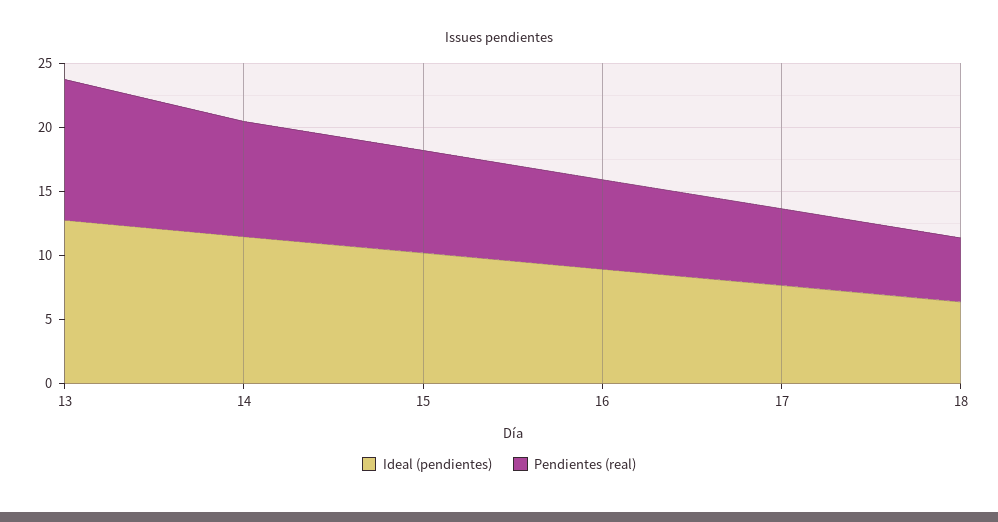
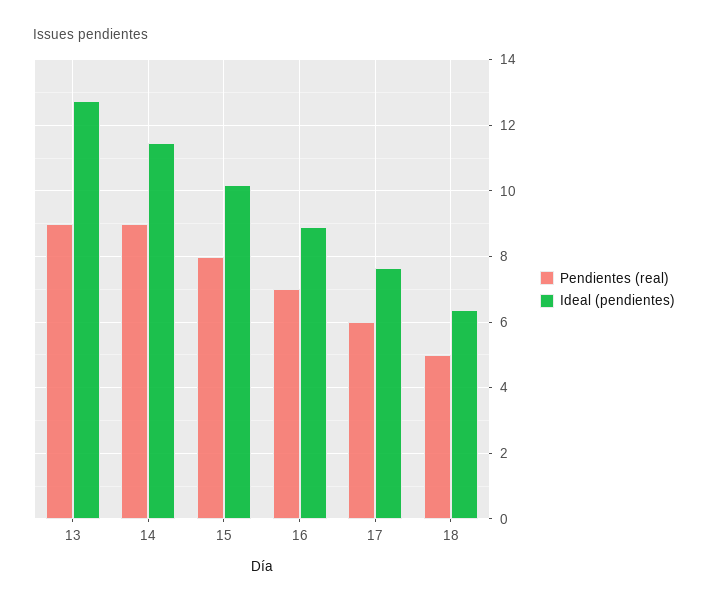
Pendientes (real), 13: 11 -> 9

